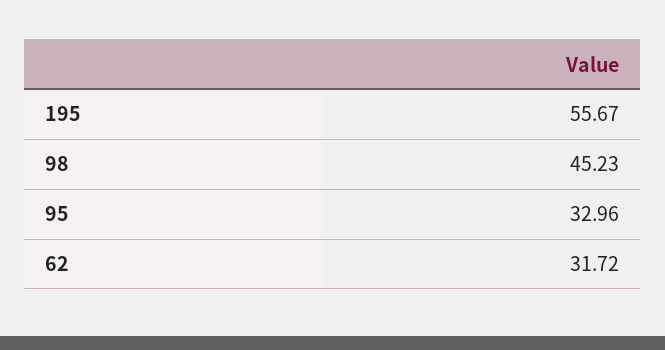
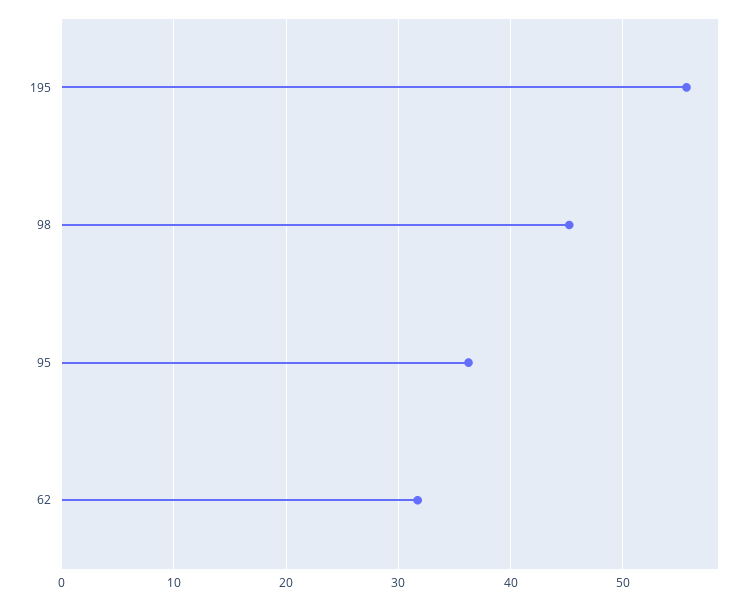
95: 32.96 -> 36

